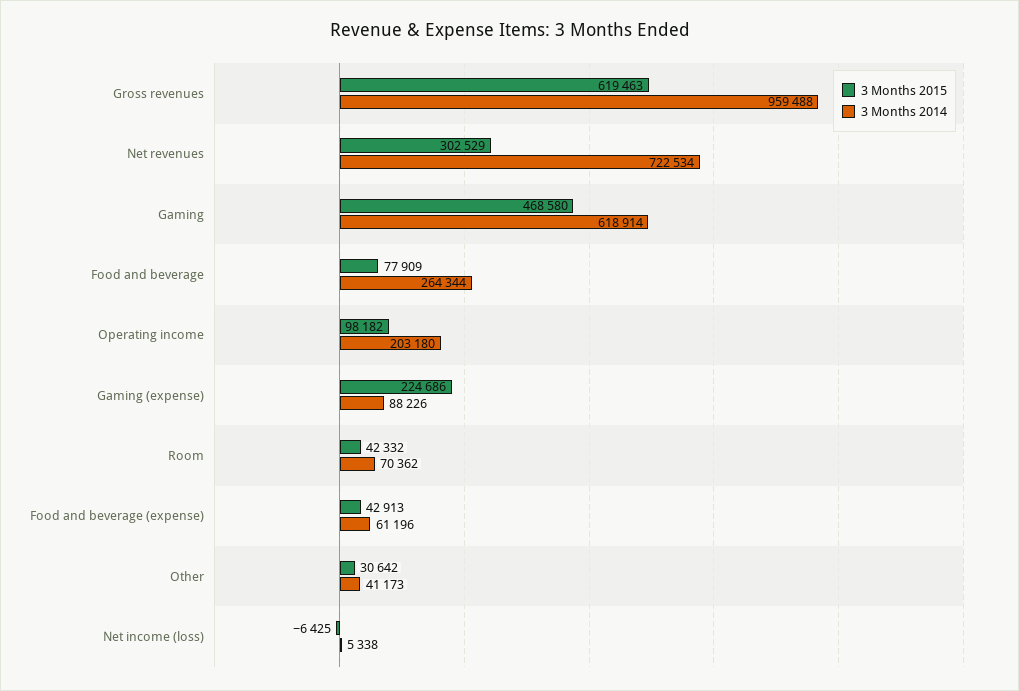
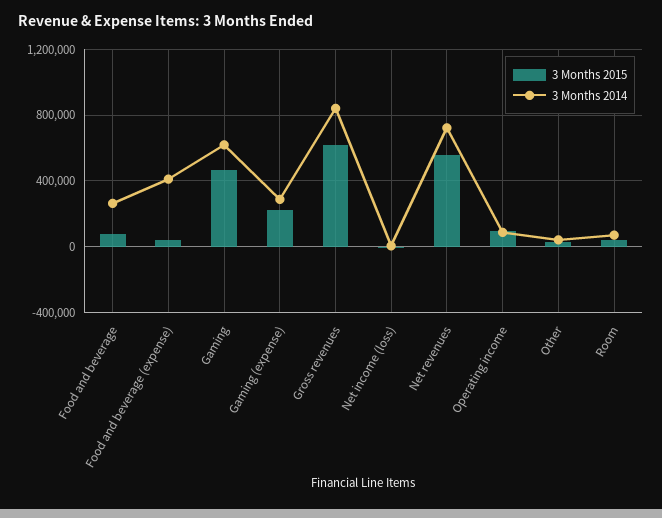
3 Months 2014, Gross revenues: 959488 -> 850000
3 Months 2015, Net revenues: 302529 -> 550000
3 Months 2014, Operating income: 203180 -> 100000
3 Months 2014, Gaming (expense): 88226 -> 300000
3 Months 2014, Food and beverage (expense): 61196 -> 400000

